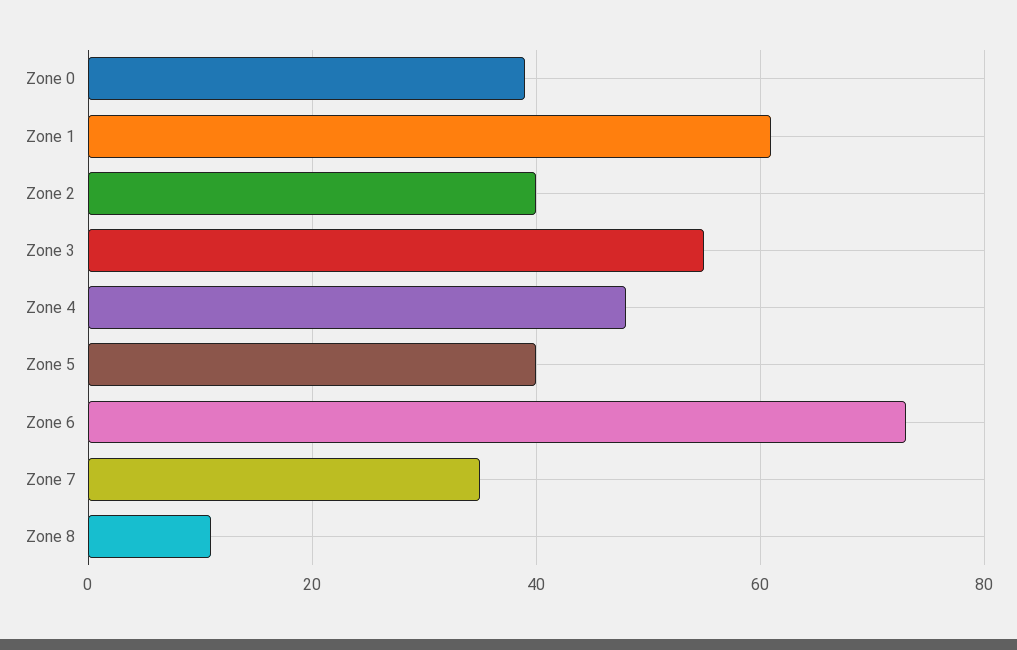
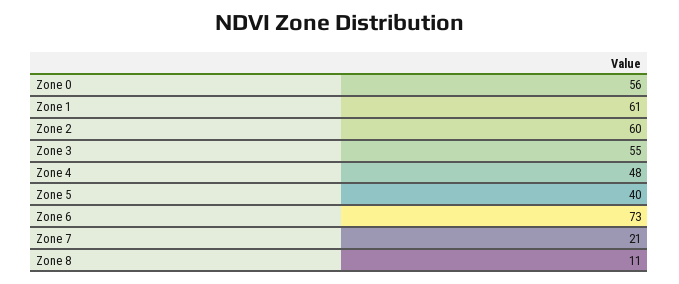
Zone 0: 40 -> 56
Zone 2: 40 -> 60
Zone 7: 35 -> 21

